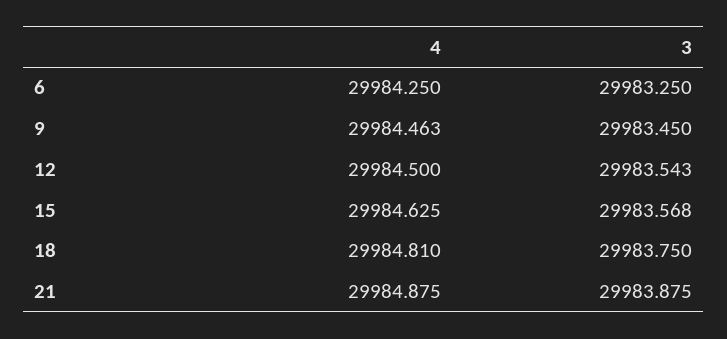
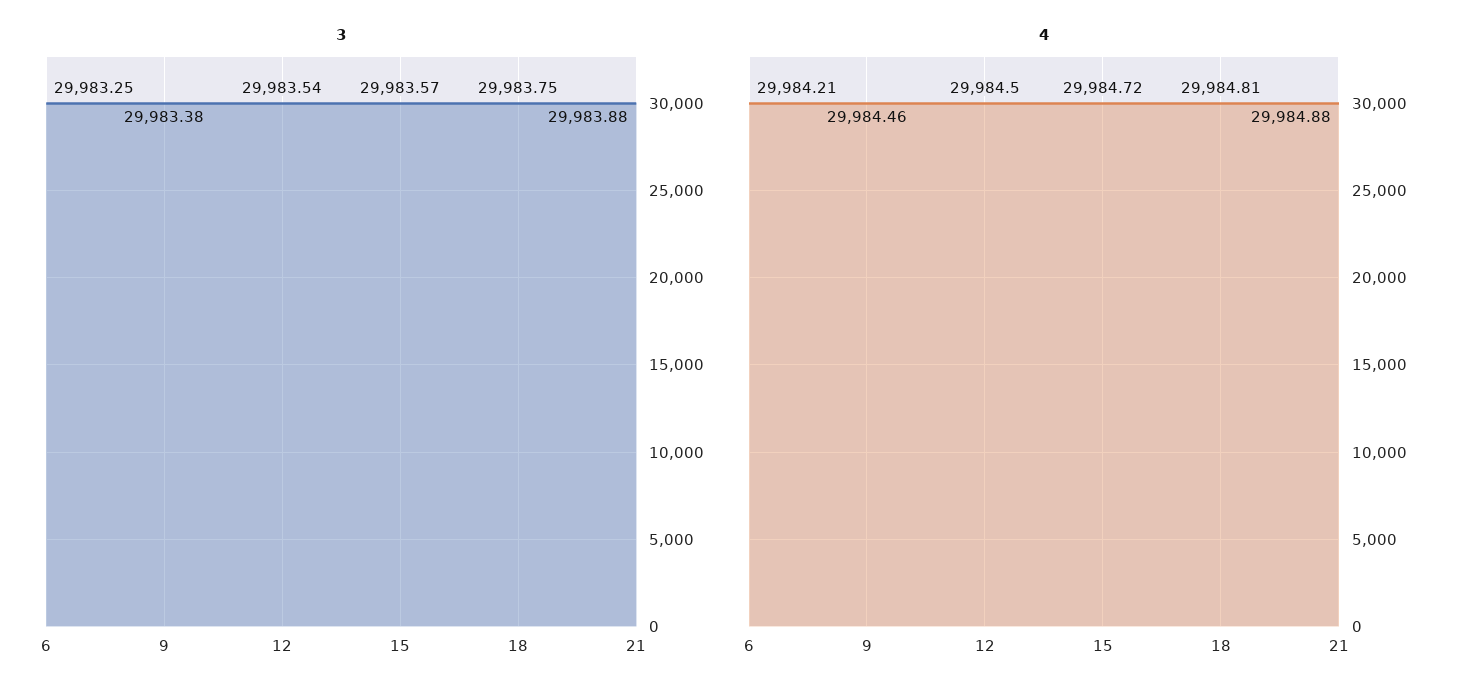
4, 6: 29984.25 -> 29984.21
3, 9: 29983.45 -> 29983.38
4, 15: 29984.625 -> 29984.72

